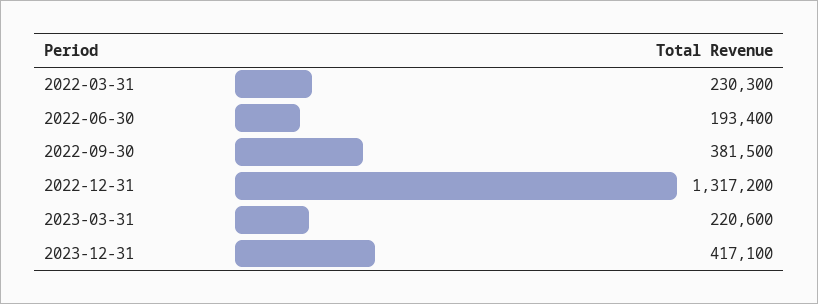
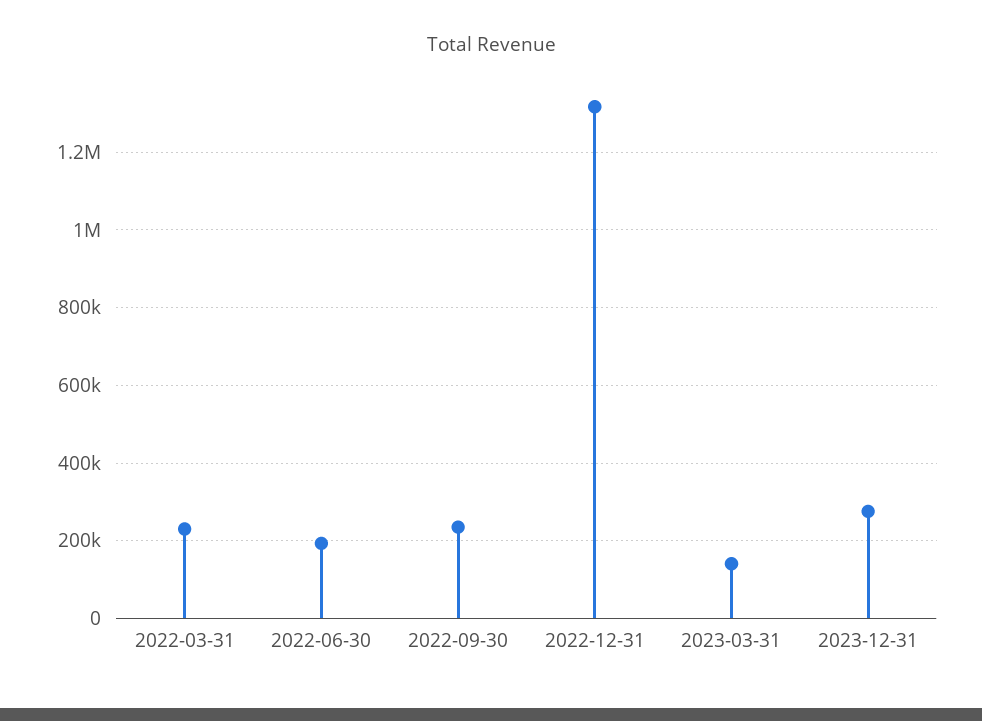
2022-09-30: 381500 -> 240000
2023-03-31: 220600 -> 140000
2023-12-31: 417100 -> 280000

